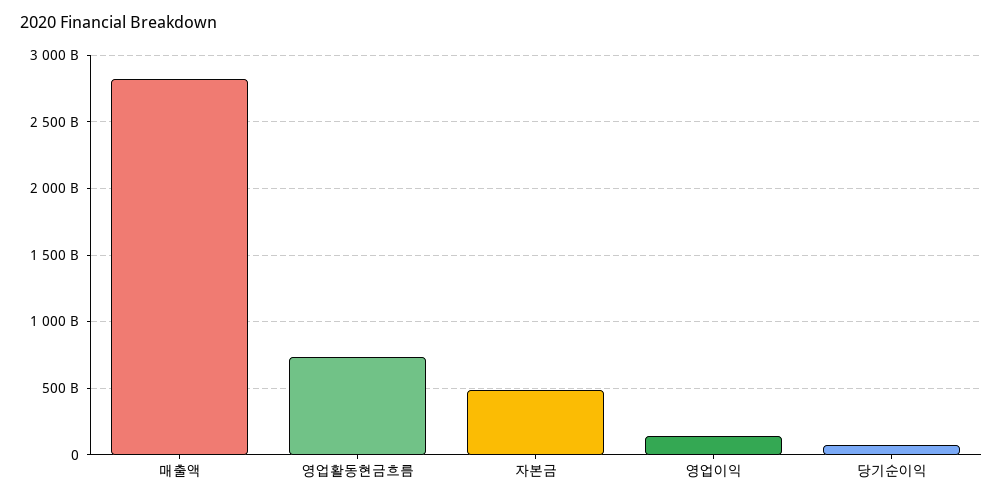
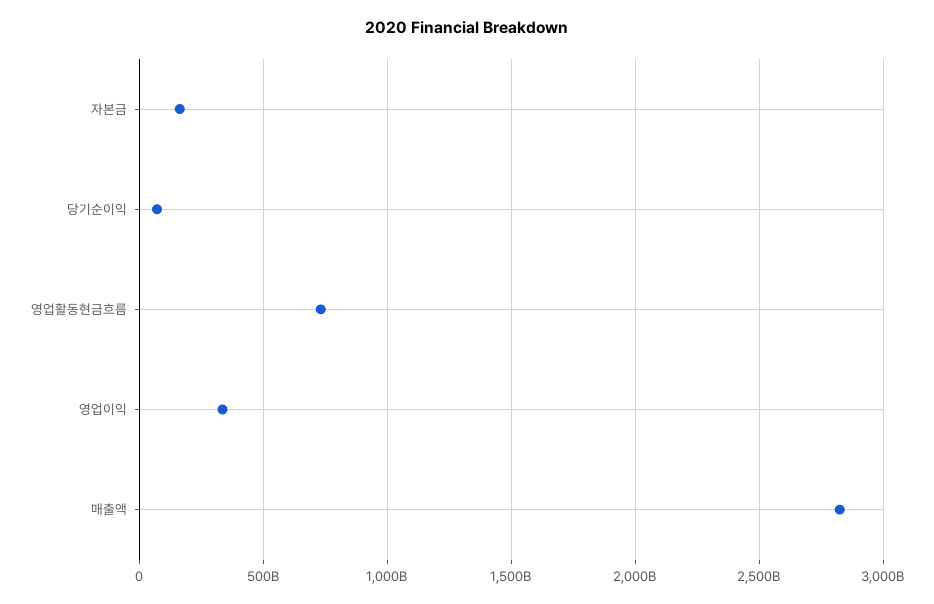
자본금: 500000000000 -> 150000000000
영업이익: 150000000000 -> 350000000000

